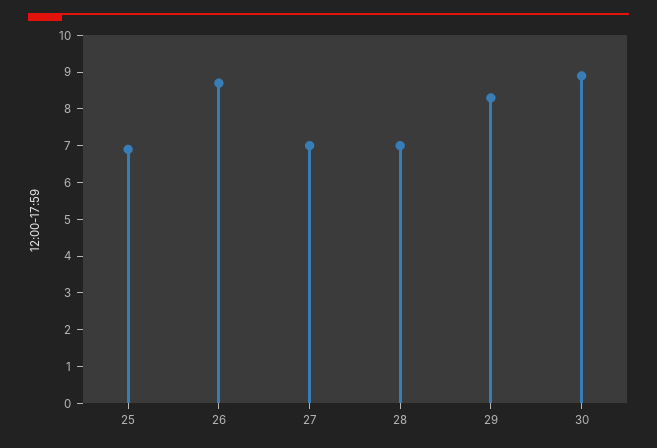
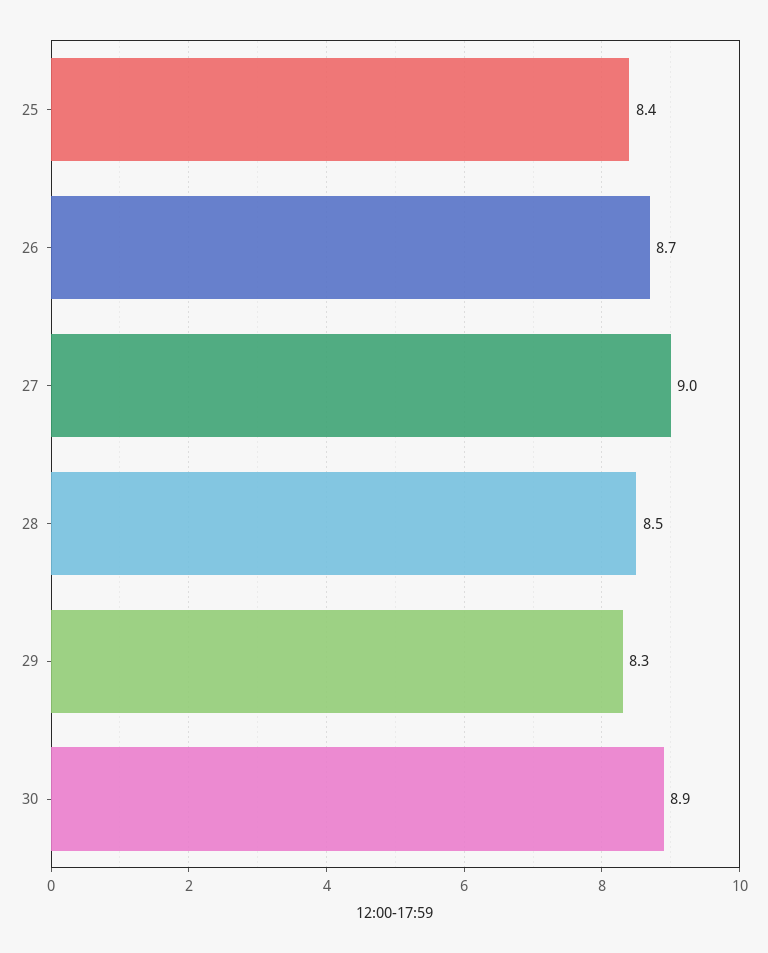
25: 7 -> 8.4
27: 7 -> 9
28: 7 -> 8.5

